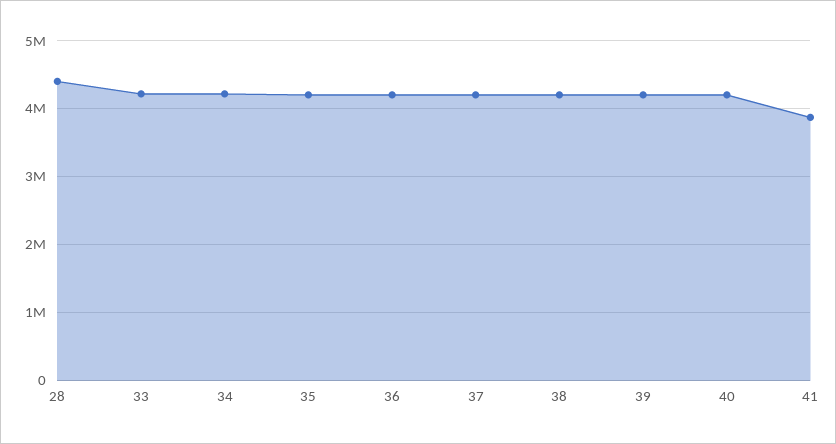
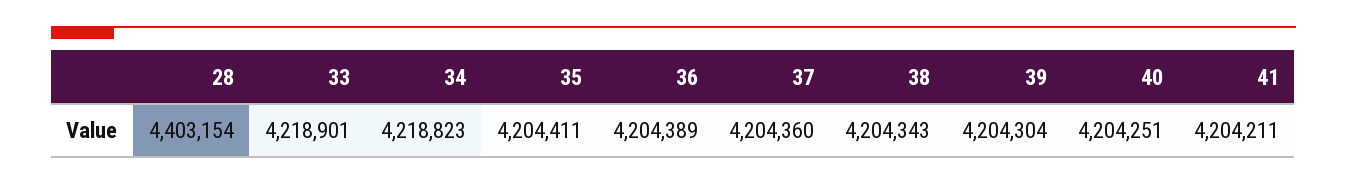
41: 3900000 -> 4204211

